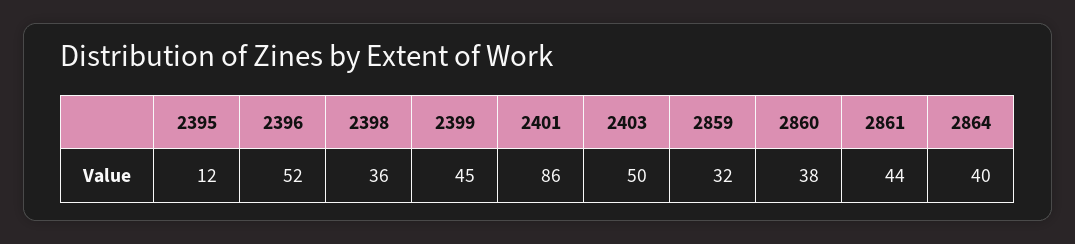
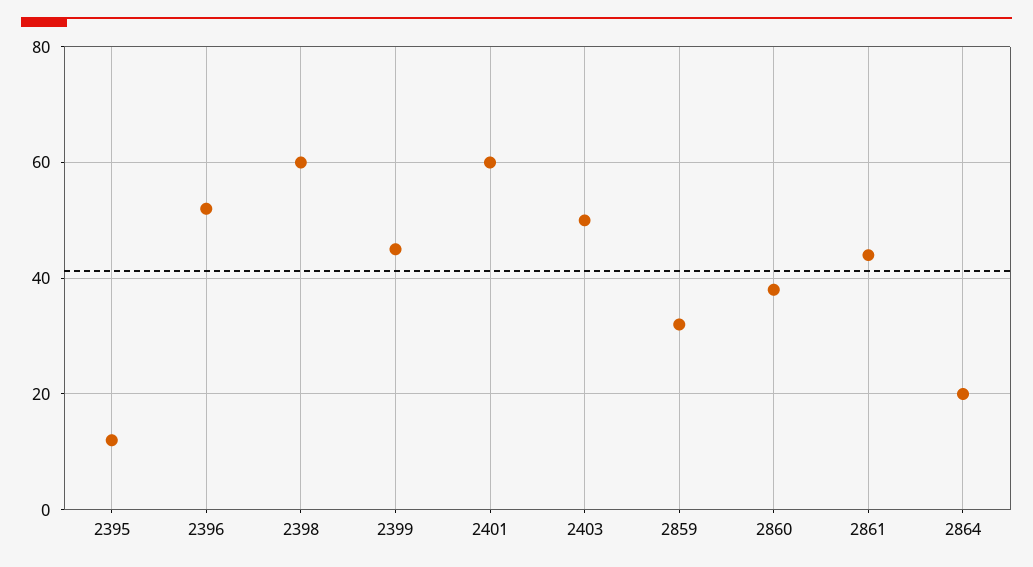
2398: 36 -> 60
2401: 86 -> 60
2864: 40 -> 20

